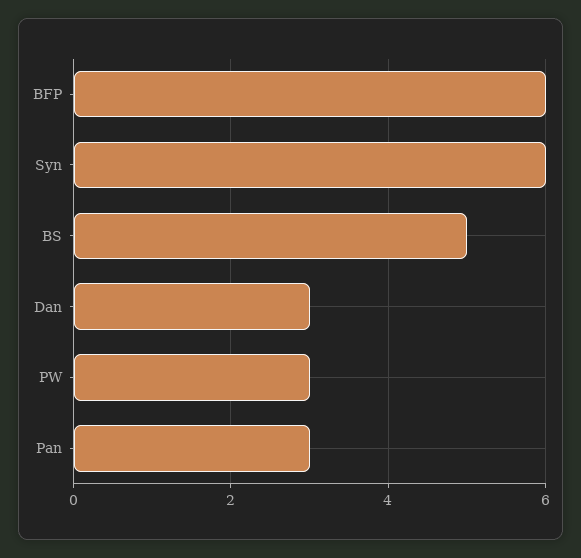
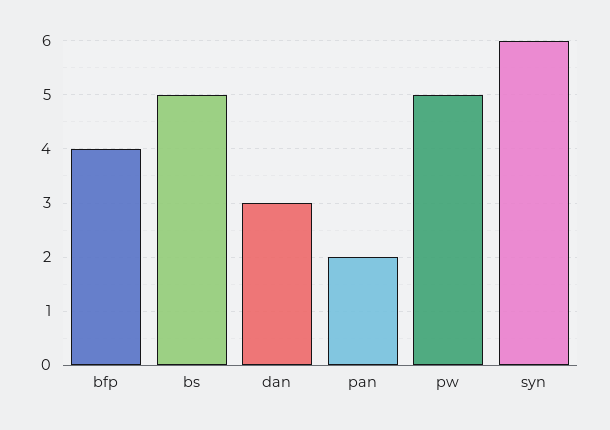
BFP: 6 -> 4
PW: 3 -> 5
Pan: 3 -> 2

